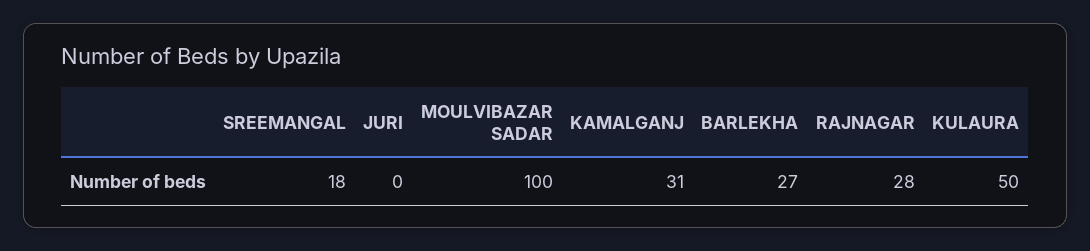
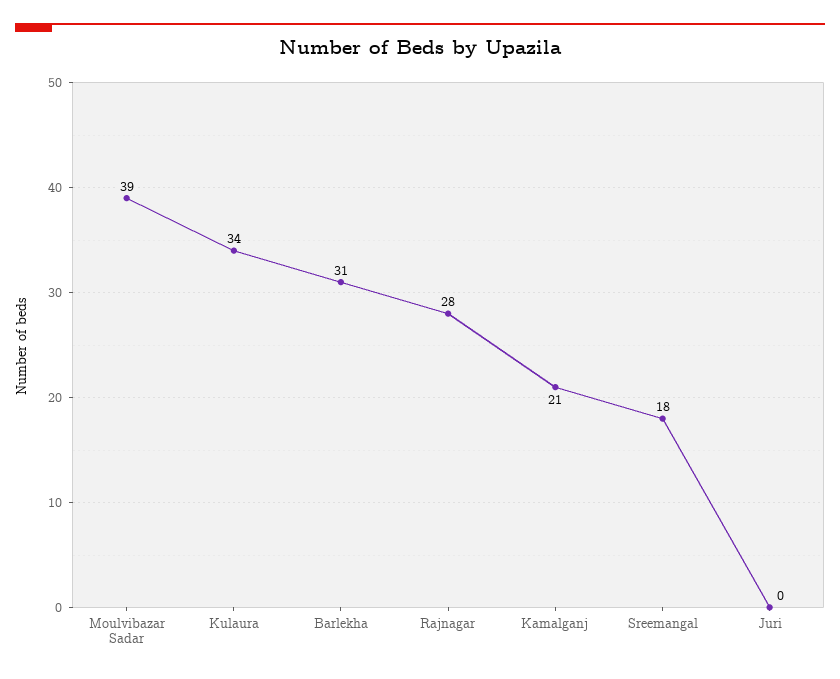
MOULVIBAZAR SADAR: 100 -> 39
KAMALGANJ: 31 -> 21
BARLEKHA: 27 -> 31
KULAURA: 50 -> 34

